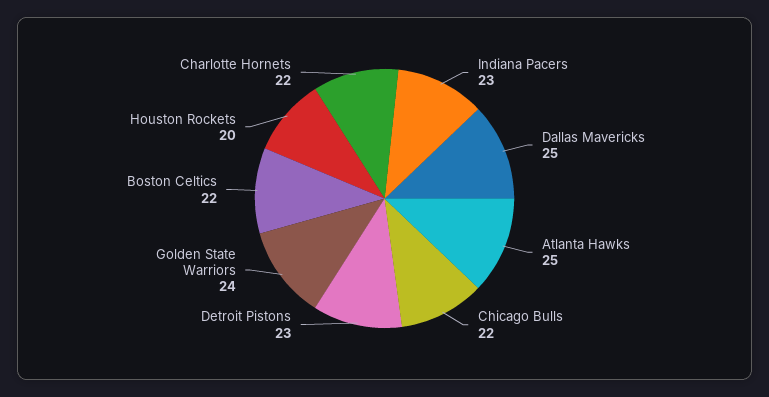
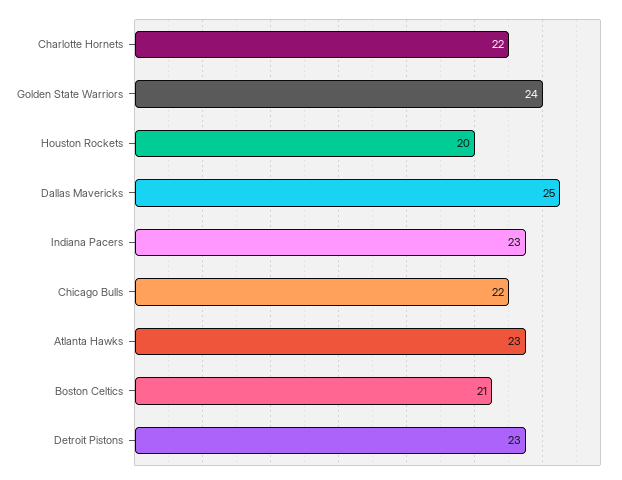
Atlanta Hawks: 25 -> 23
Boston Celtics: 22 -> 21

